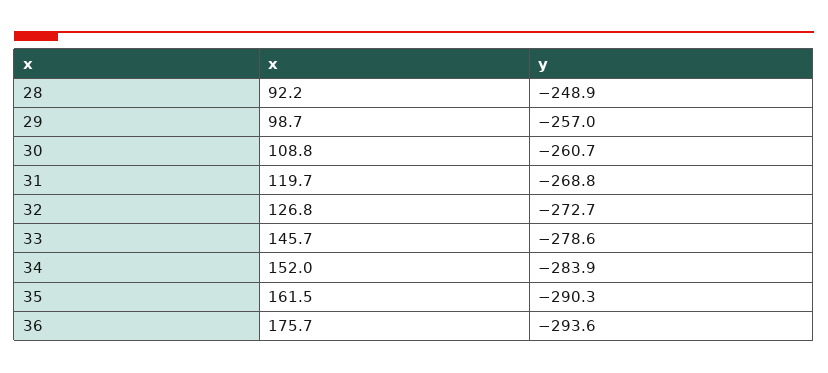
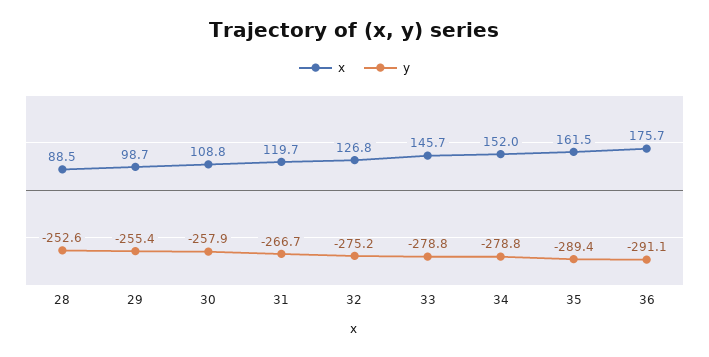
x, 28: 92.2 -> 88.5
y, 28: -248.9 -> -252.6
y, 29: -257 -> -255.4
y, 30: -260.7 -> -257.9
y, 31: -268.8 -> -266.7
y, 32: -272.7 -> -275.2
y, 33: -278.6 -> -278.8
y, 34: -283.9 -> -278.8
y, 35: -290.3 -> -289.4
y, 36: -293.6 -> -291.1

